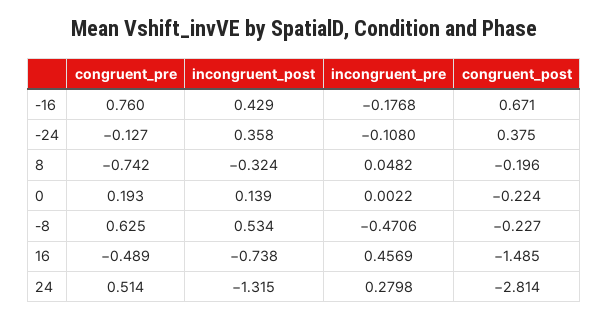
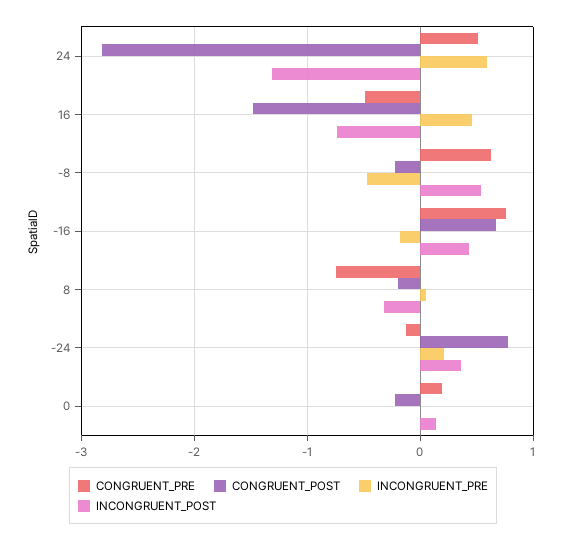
incongruent_pre, -24: -0.108 -> 0.2
congruent_post, -24: 0.375 -> 0.8
incongruent_pre, 24: 0.2798 -> 0.6

